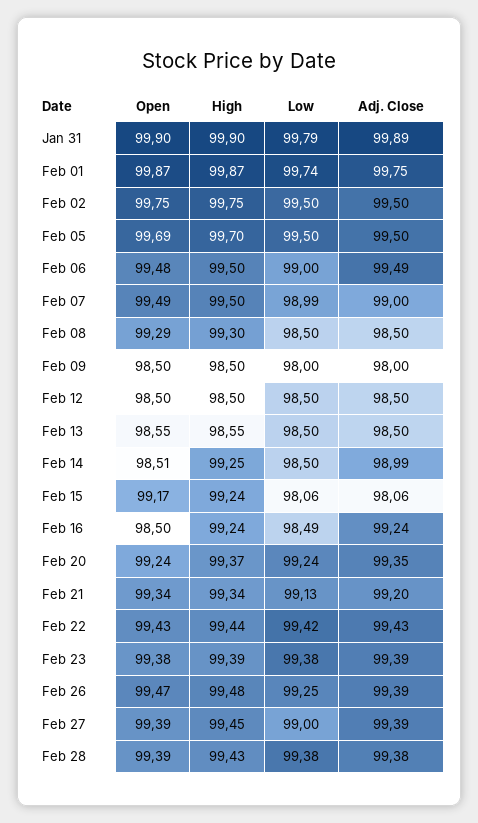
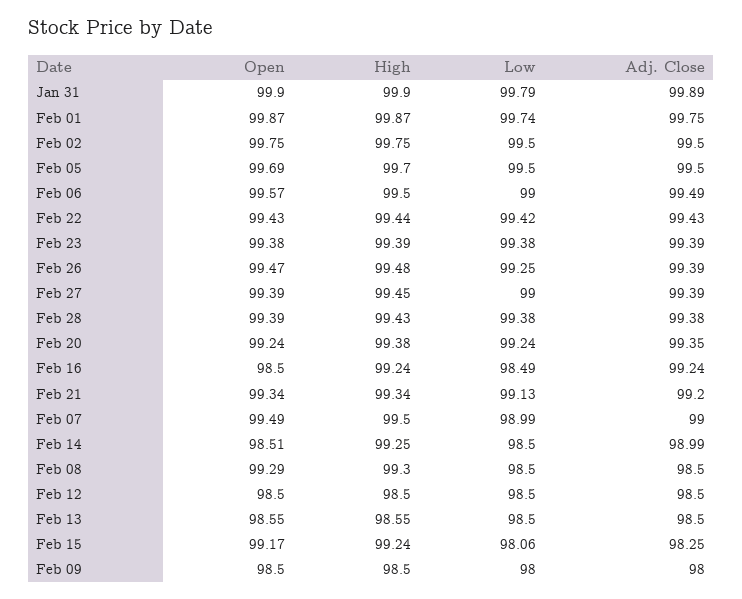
Open, Feb 06: 99.48 -> 99.57
Adj. Close, Feb 15: 98.06 -> 98.25
High, Feb 20: 99.37 -> 99.38

